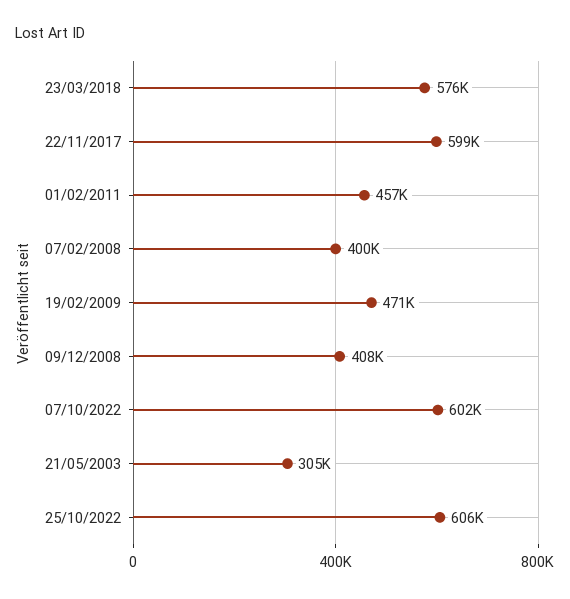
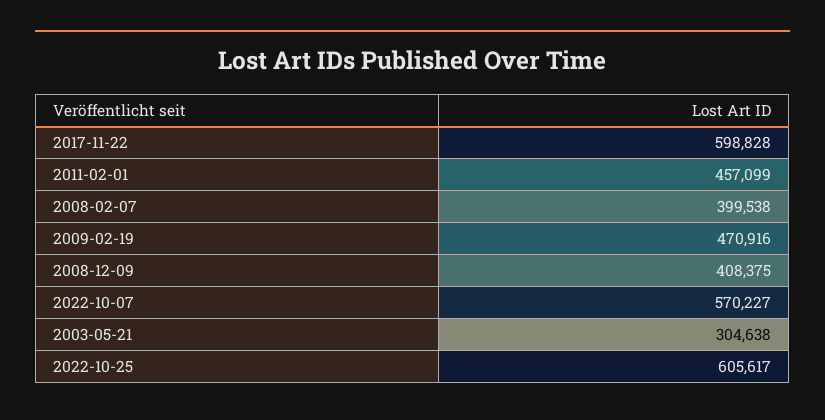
23/03/2018: 576000 -> none
07/10/2022: 602000 -> 570227

